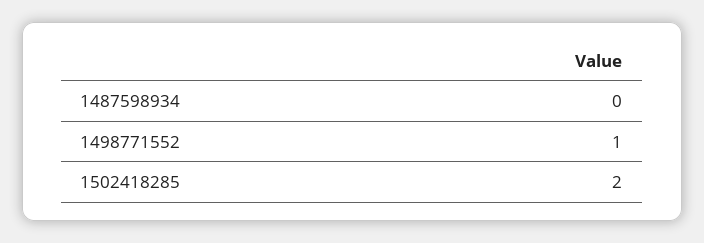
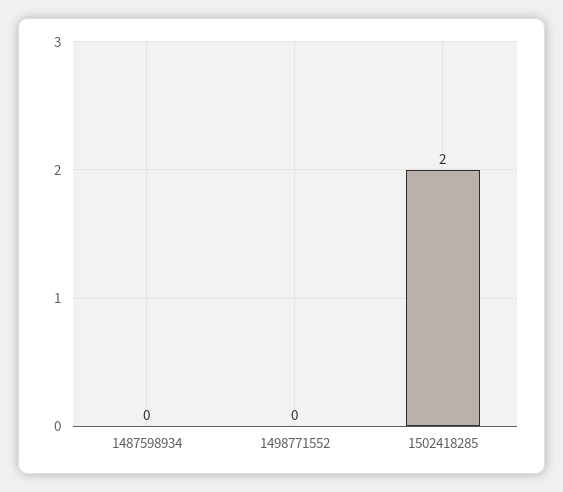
1498771552: 1 -> 0

